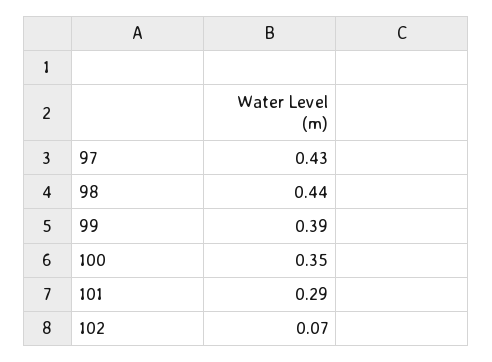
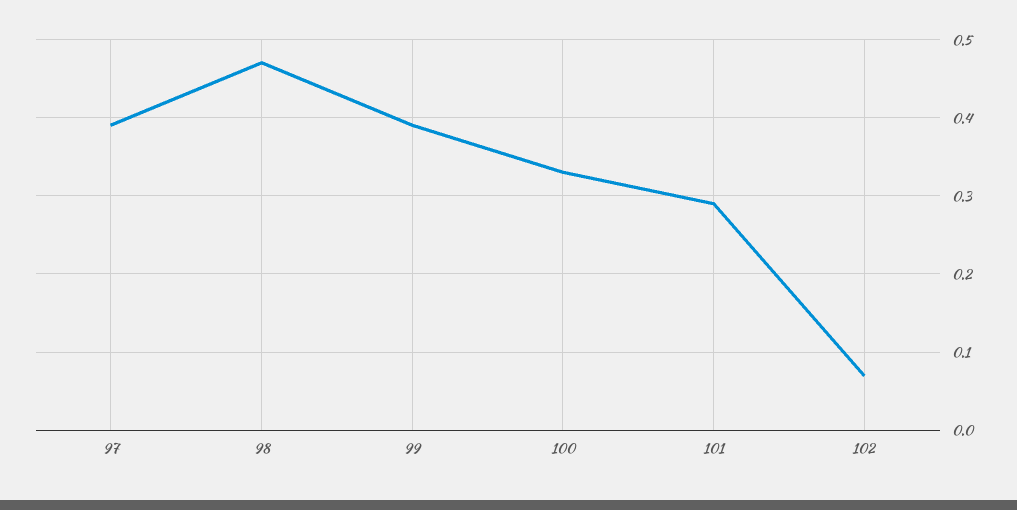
97: 0.43 -> 0.39
98: 0.44 -> 0.47
100: 0.35 -> 0.33

